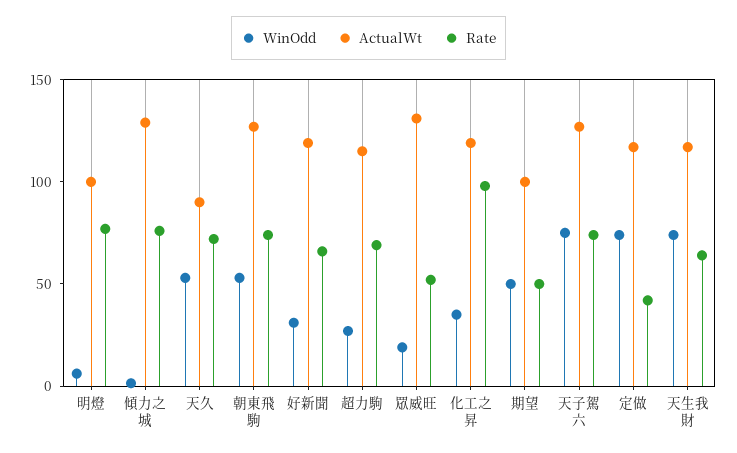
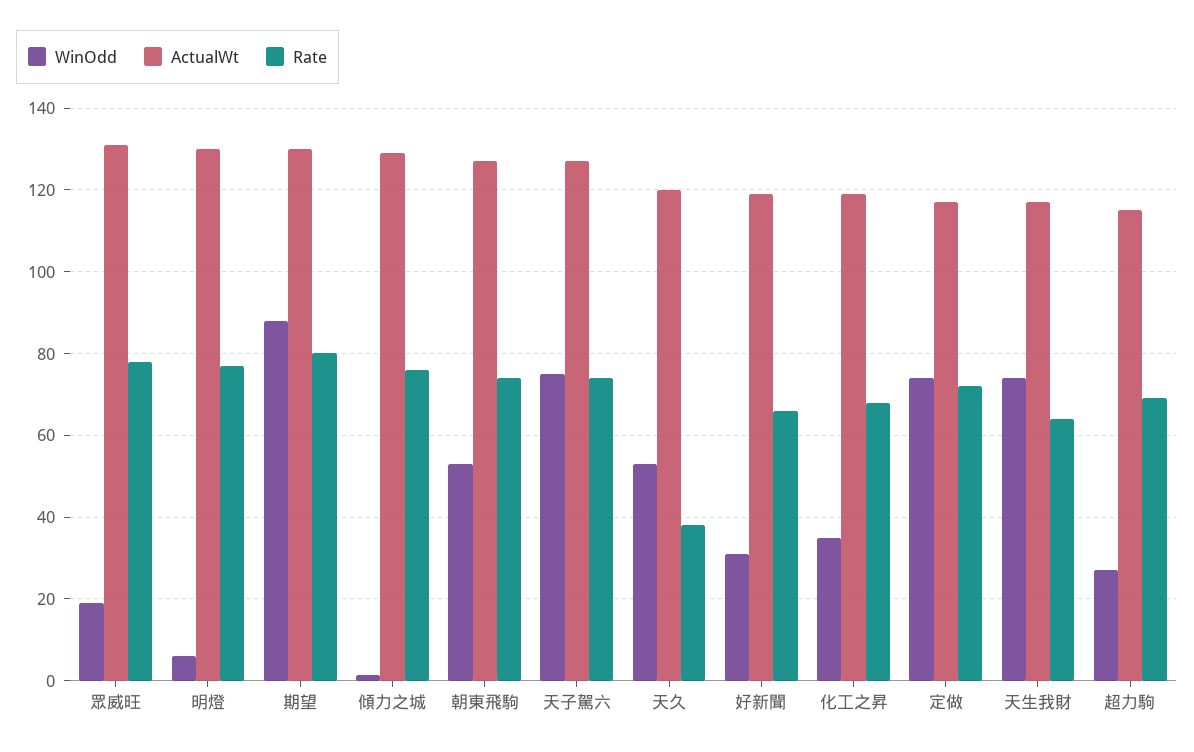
ActualWt, 明燈: 100 -> 130
ActualWt, 天久: 90 -> 120
Rate, 天久: 70 -> 38
Rate, 眾威旺: 50 -> 78
Rate, 化工之昇: 100 -> 68
WinOdd, 期望: 50 -> 88
ActualWt, 期望: 100 -> 130
Rate, 期望: 50 -> 80
Rate, 定做: 40 -> 72

